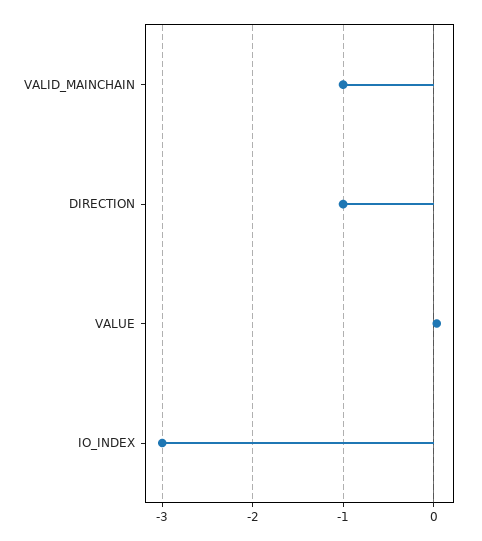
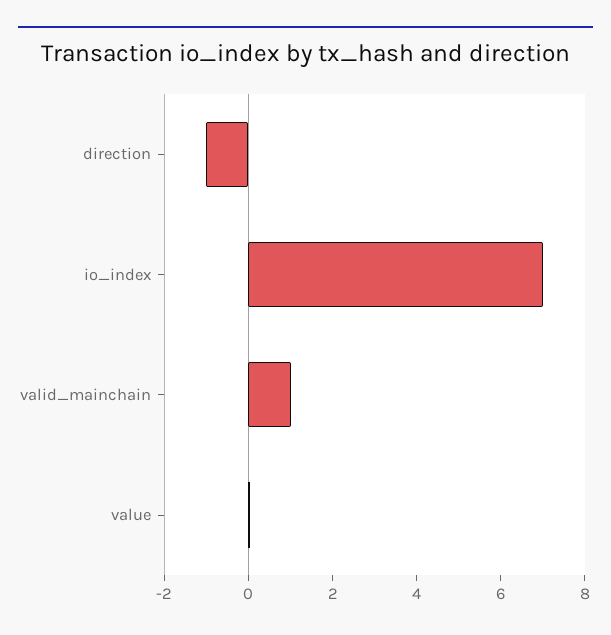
VALID_MAINCHAIN: -1 -> 1
IO_INDEX: -3 -> 7

